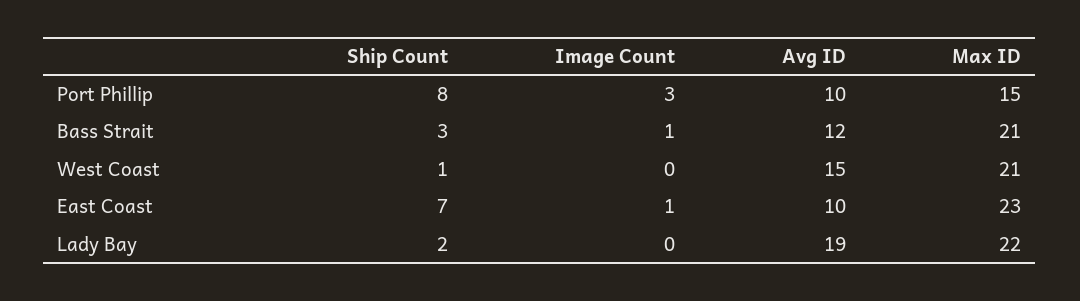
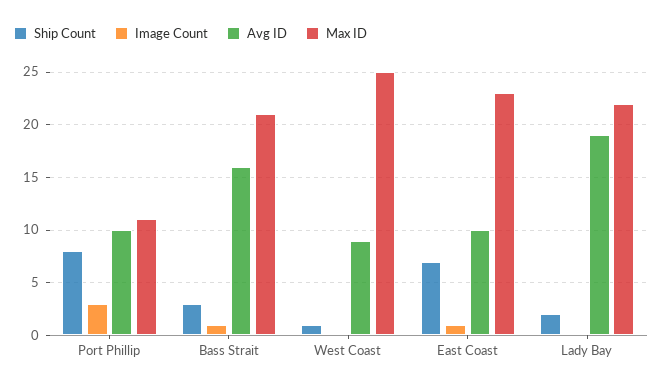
Max ID, Port Phillip: 15 -> 11
Avg ID, Bass Strait: 12 -> 16
Avg ID, West Coast: 15 -> 9
Max ID, West Coast: 21 -> 25

